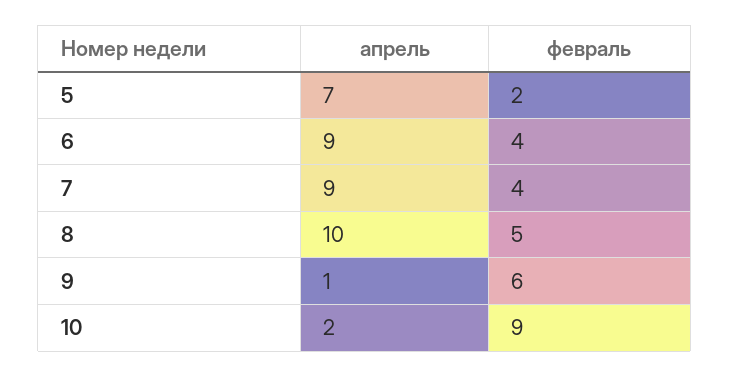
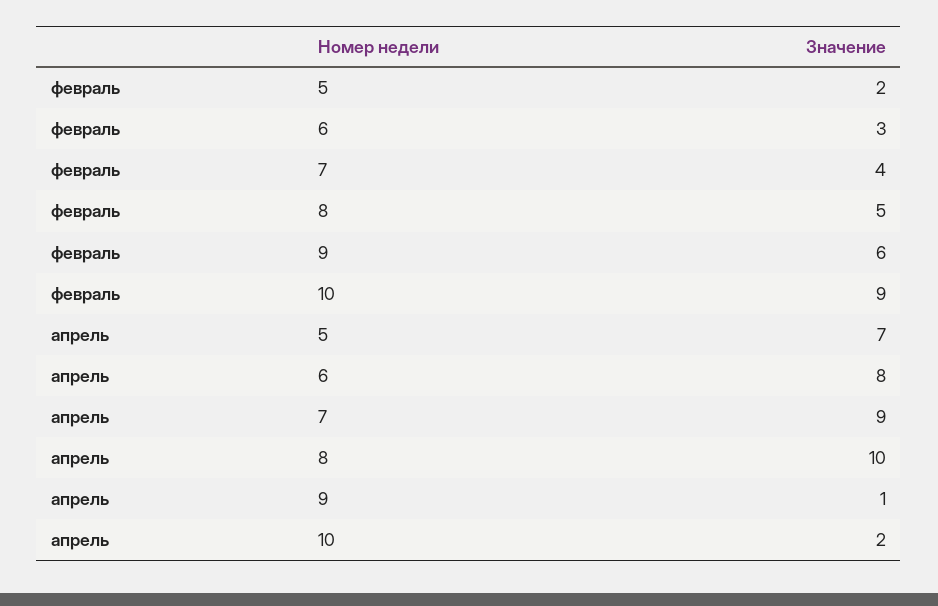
апрель, 6: 9 -> 8
февраль, 6: 4 -> 3

